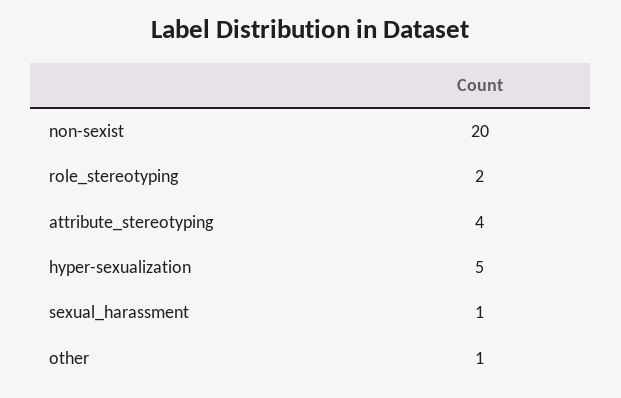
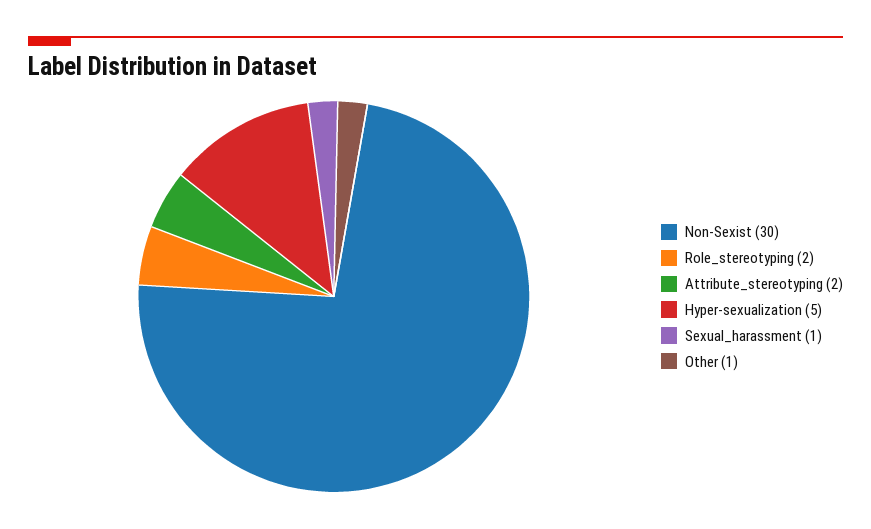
non-sexist: 20 -> 30
attribute_stereotyping: 4 -> 2

